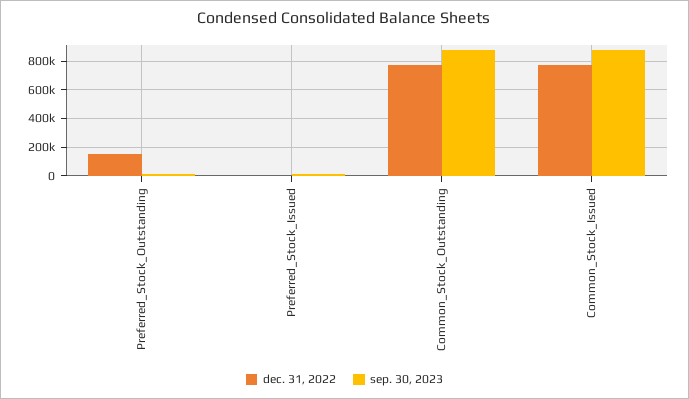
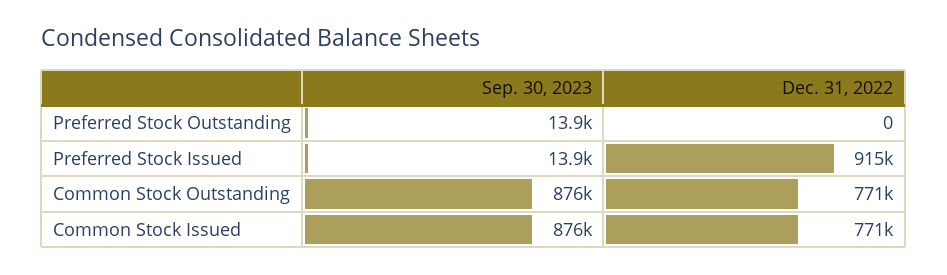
dec. 31, 2022, Preferred_Stock_Outstanding: 150000 -> 0
dec. 31, 2022, Preferred_Stock_Issued: 0 -> 915000

